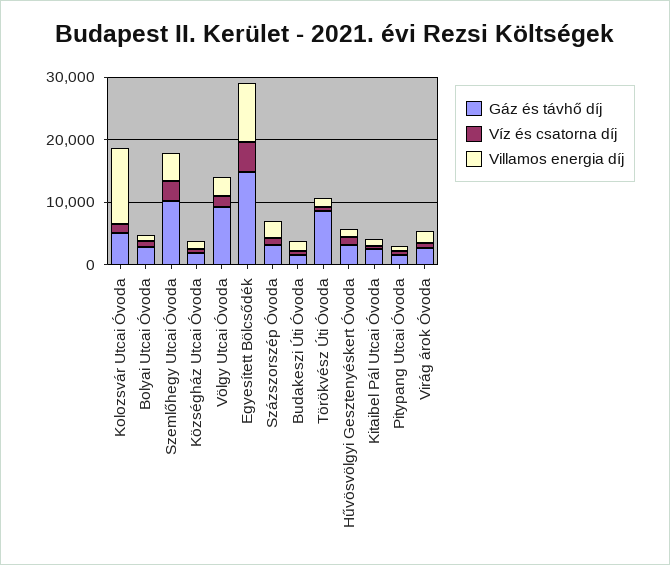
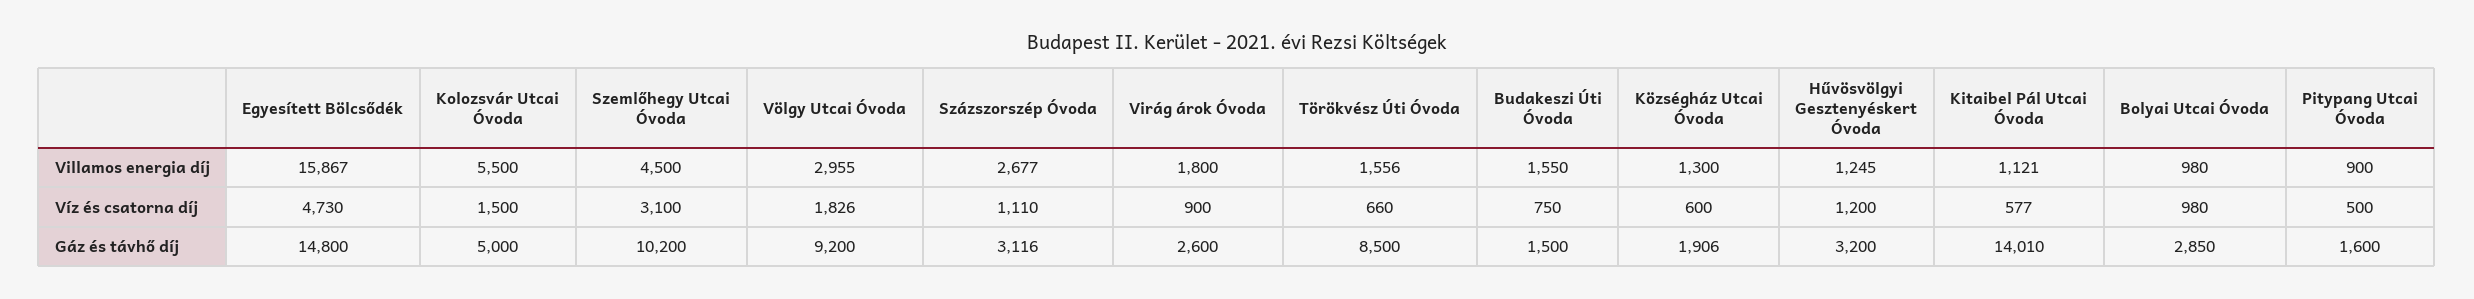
Villamos energia díj, Kolozsvár Utcai Óvoda: 12000 -> 5500
Villamos energia díj, Egyesített Bölcsődék: 10000 -> 15867
Gáz és távhő díj, Kitaibel Pál Utcai Óvoda: 2000 -> 14010

